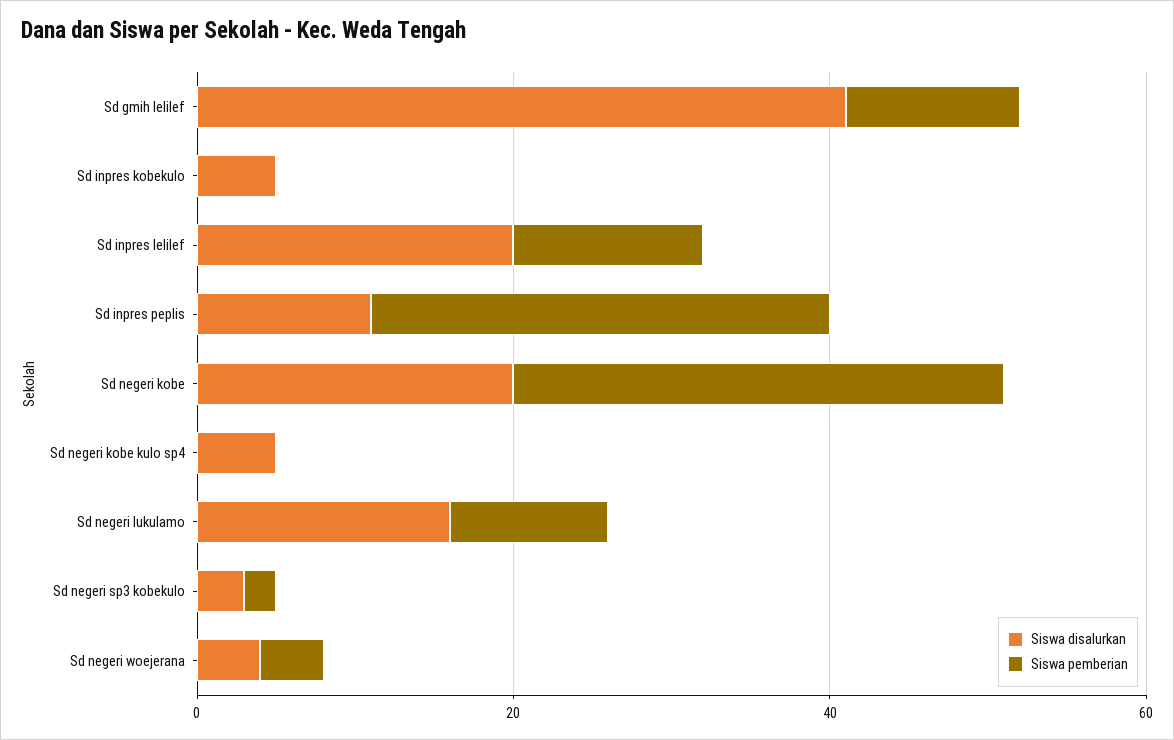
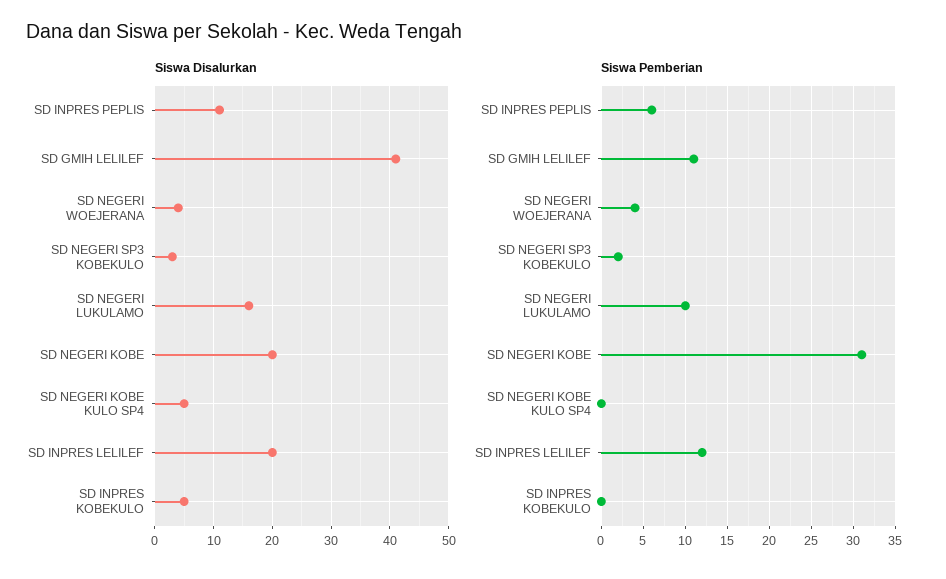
Siswa pemberian, Sd inpres peplis: 30 -> 6

